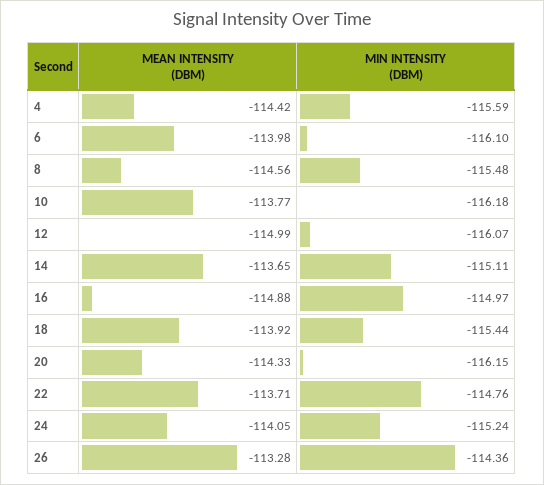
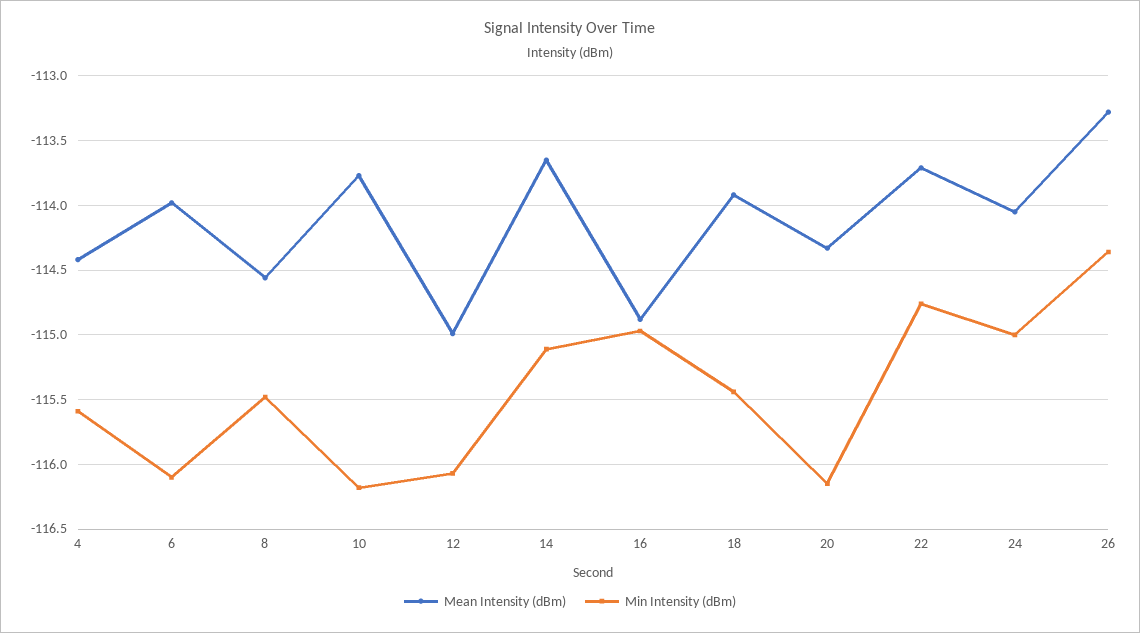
MIN INTENSITY (DBM), 24: -115.24 -> -115

